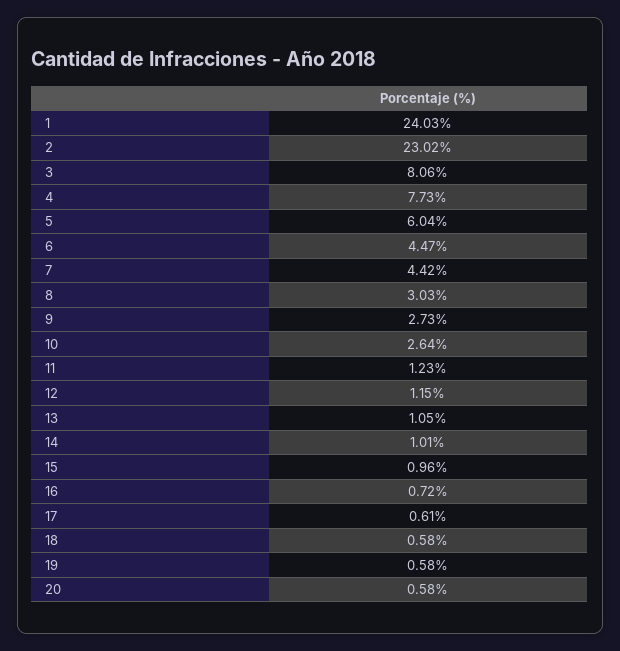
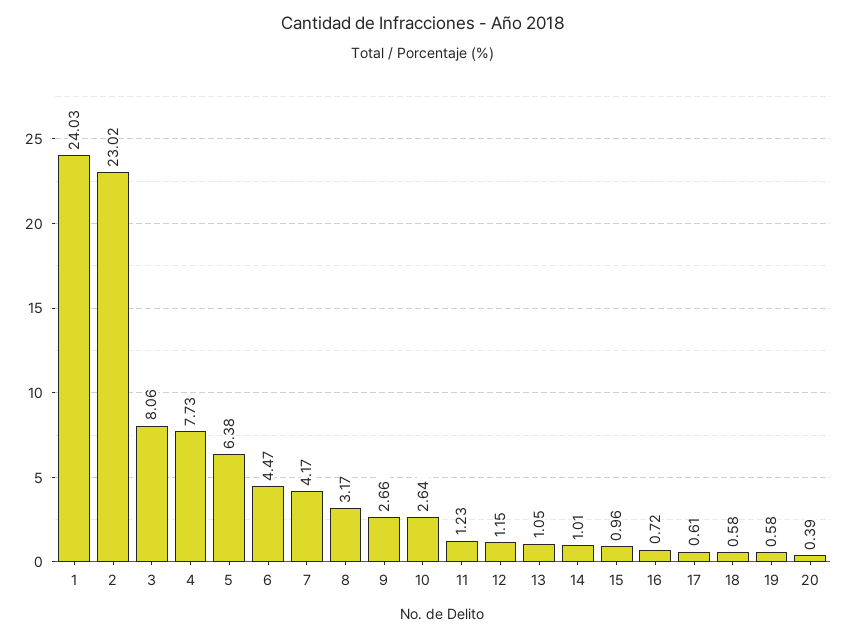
5: 6.04 -> 6.38
7: 4.42 -> 4.17
8: 3.03 -> 3.17
9: 2.73 -> 2.66
20: 0.58 -> 0.39

